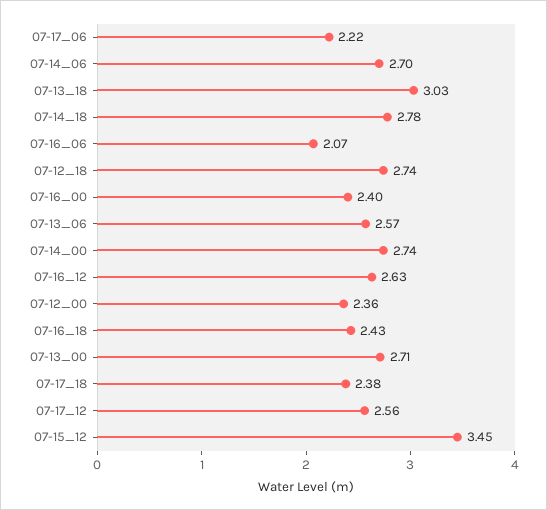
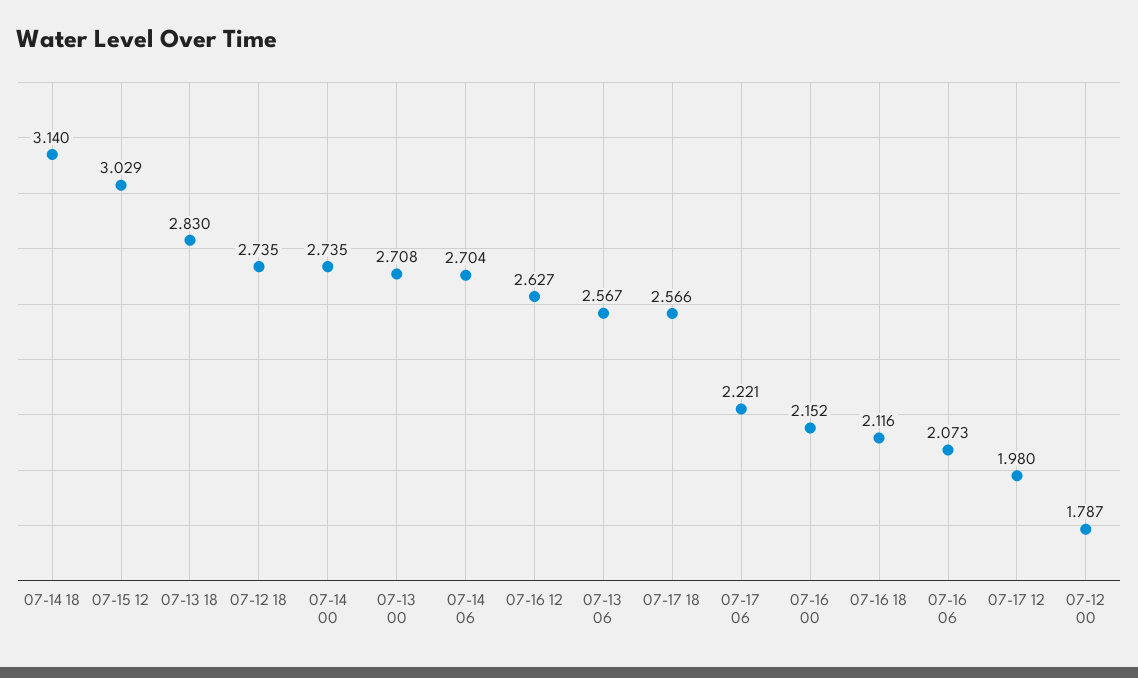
07-13_18: 3.03 -> 2.83
07-14_18: 2.78 -> 3.14
07-16_00: 2.4 -> 2.152
07-12_00: 2.36 -> 1.787
07-16_18: 2.43 -> 2.116
07-17_18: 2.38 -> 2.566
07-17_12: 2.56 -> 1.98
07-15_12: 3.45 -> 3.029

